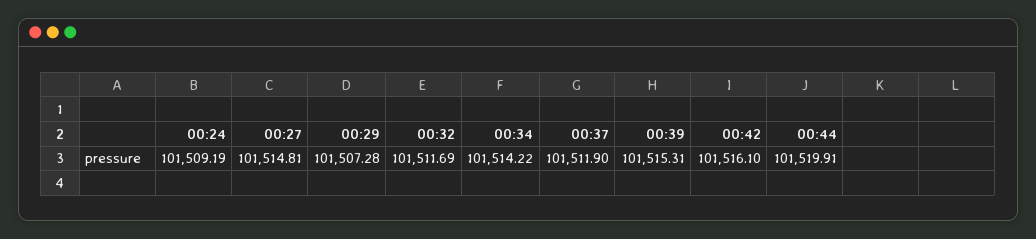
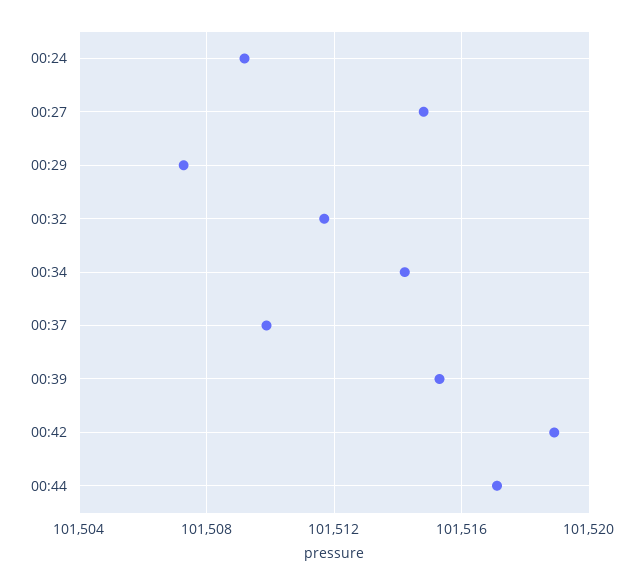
00:37: 101511.9 -> 101510
00:42: 101516.1 -> 101519
00:44: 101519.91 -> 101517

